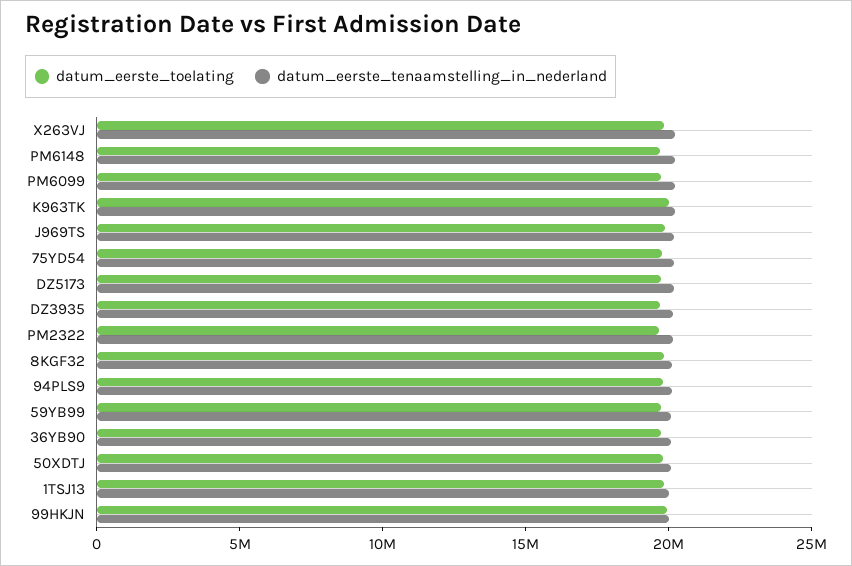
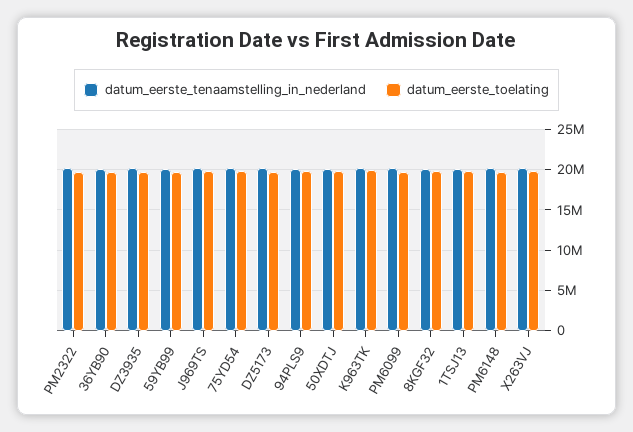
datum_eerste_toelating, 99HKJN: 20000000 -> none
datum_eerste_tenaamstelling_in_nederland, 99HKJN: 20000000 -> none

